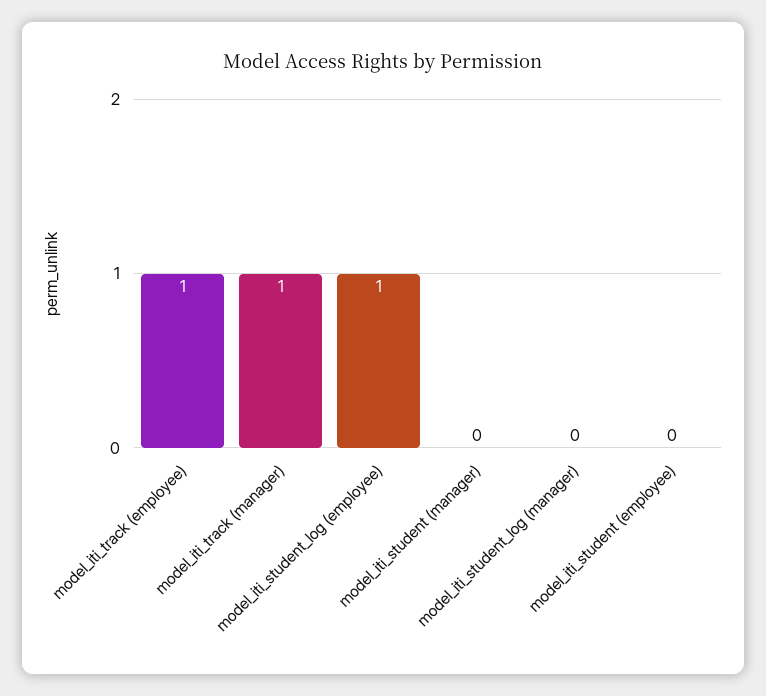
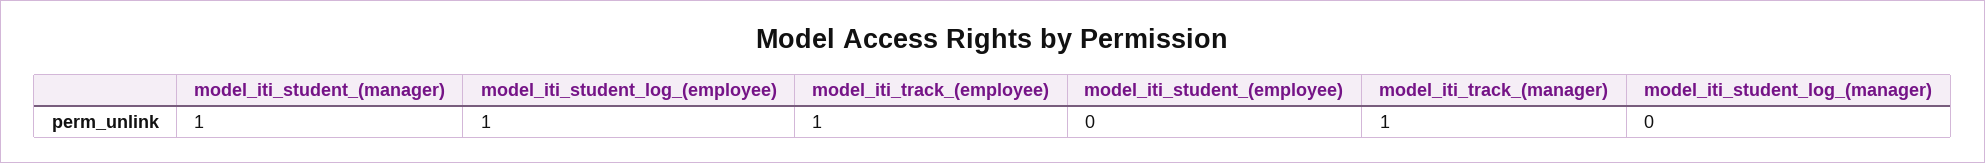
model_iti_student (manager): 0 -> 1

